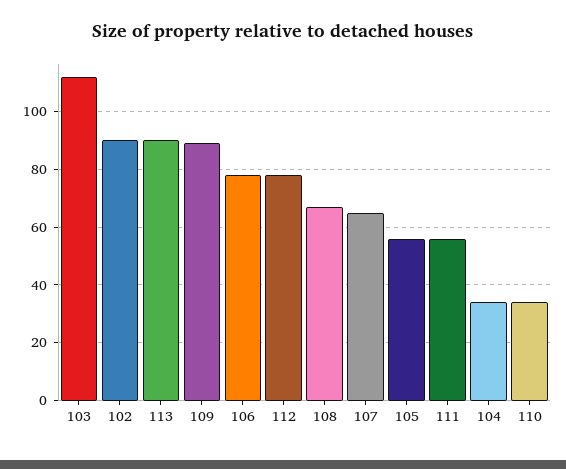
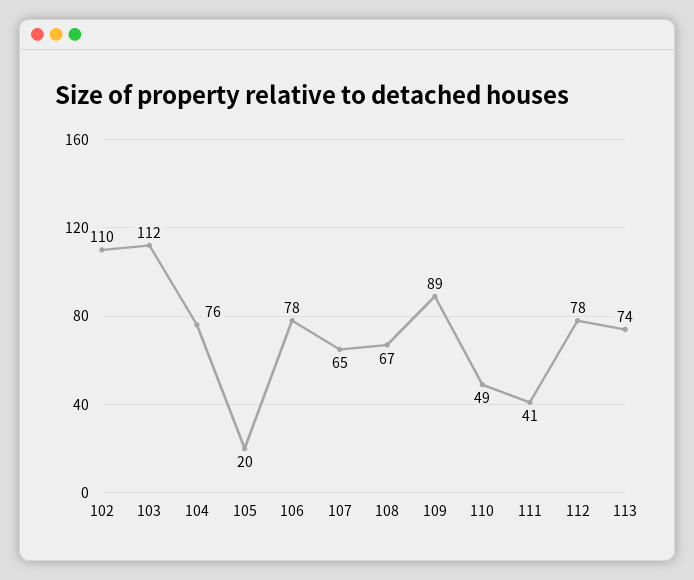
102: 90 -> 110
113: 90 -> 74
105: 55 -> 20
111: 55 -> 41
104: 35 -> 76
110: 35 -> 49

